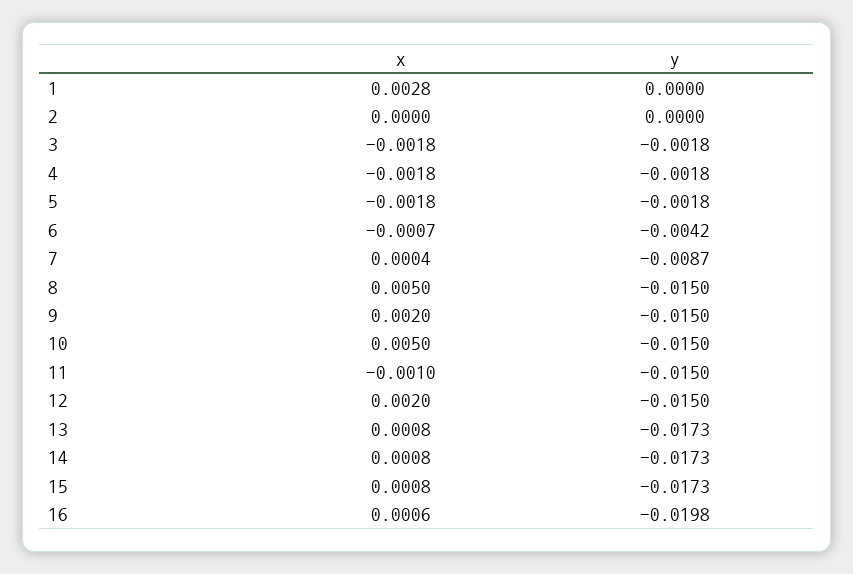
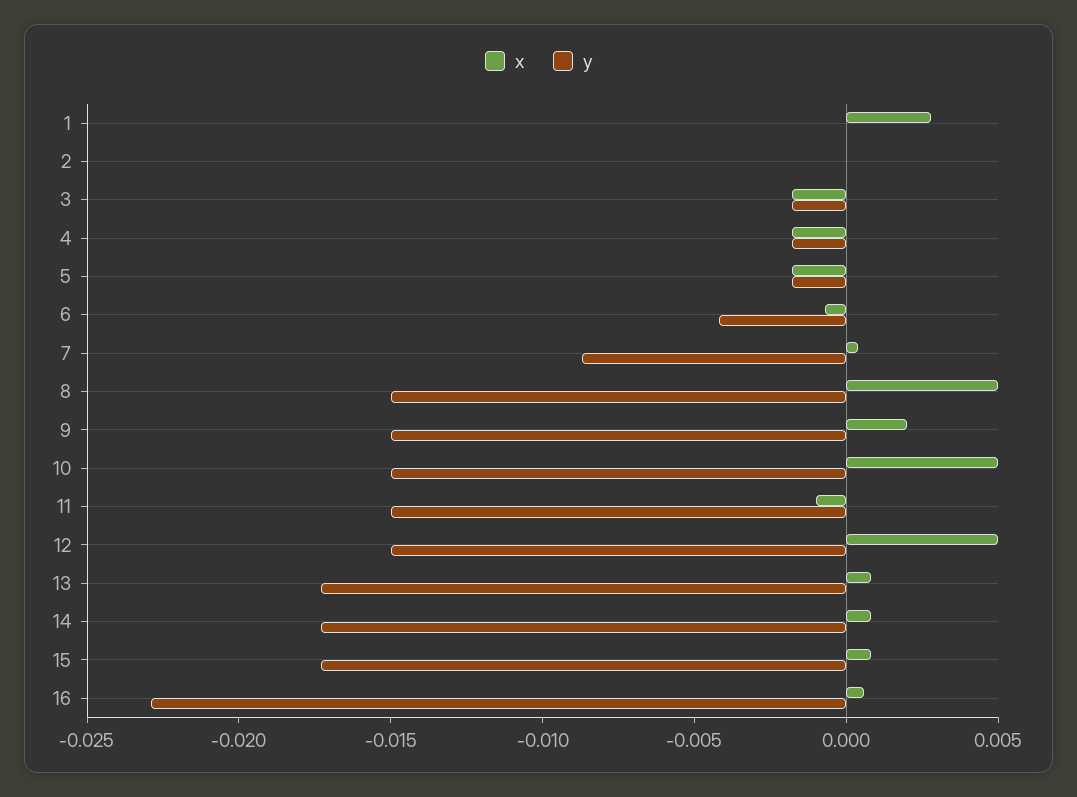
x, 12: 0.002 -> 0.005
y, 16: -0.0198 -> -0.023

